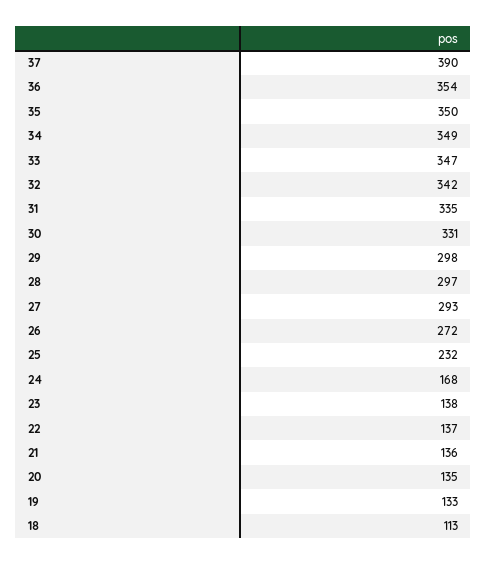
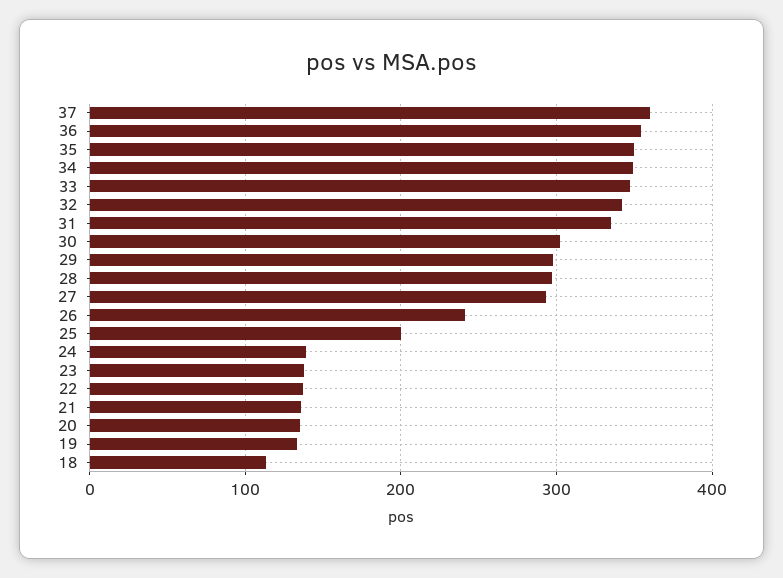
37: 390 -> 360
30: 331 -> 300
26: 272 -> 240
25: 232 -> 200
24: 168 -> 140

